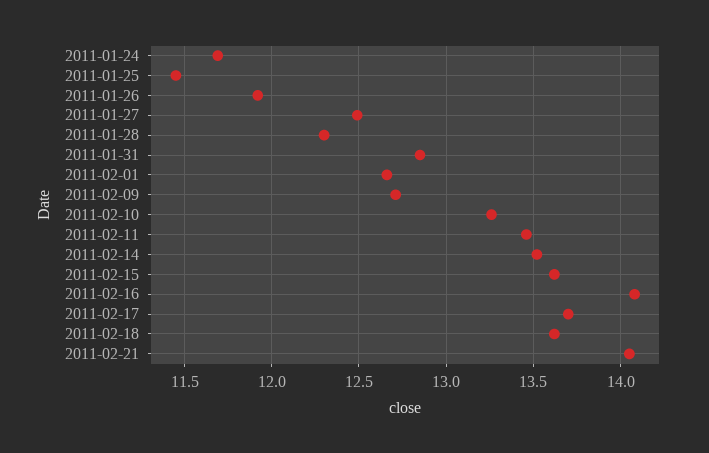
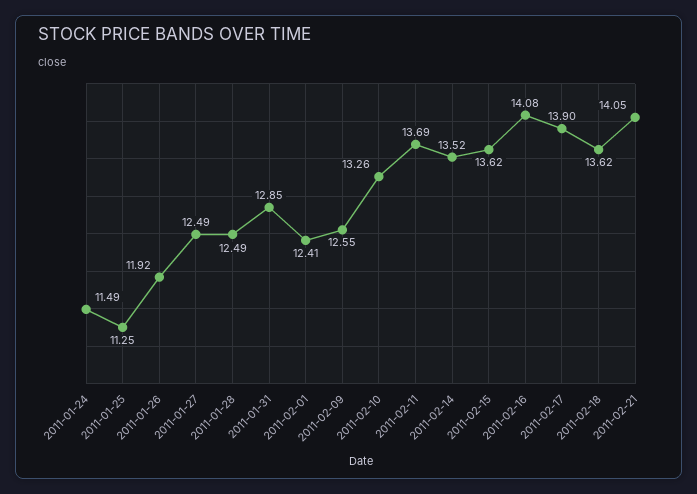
2011-01-24: 11.7 -> 11.49
2011-01-25: 11.45 -> 11.25
2011-01-28: 12.3 -> 12.49
2011-02-01: 12.65 -> 12.41
2011-02-09: 12.7 -> 12.55
2011-02-11: 13.45 -> 13.69
2011-02-17: 13.7 -> 13.9

